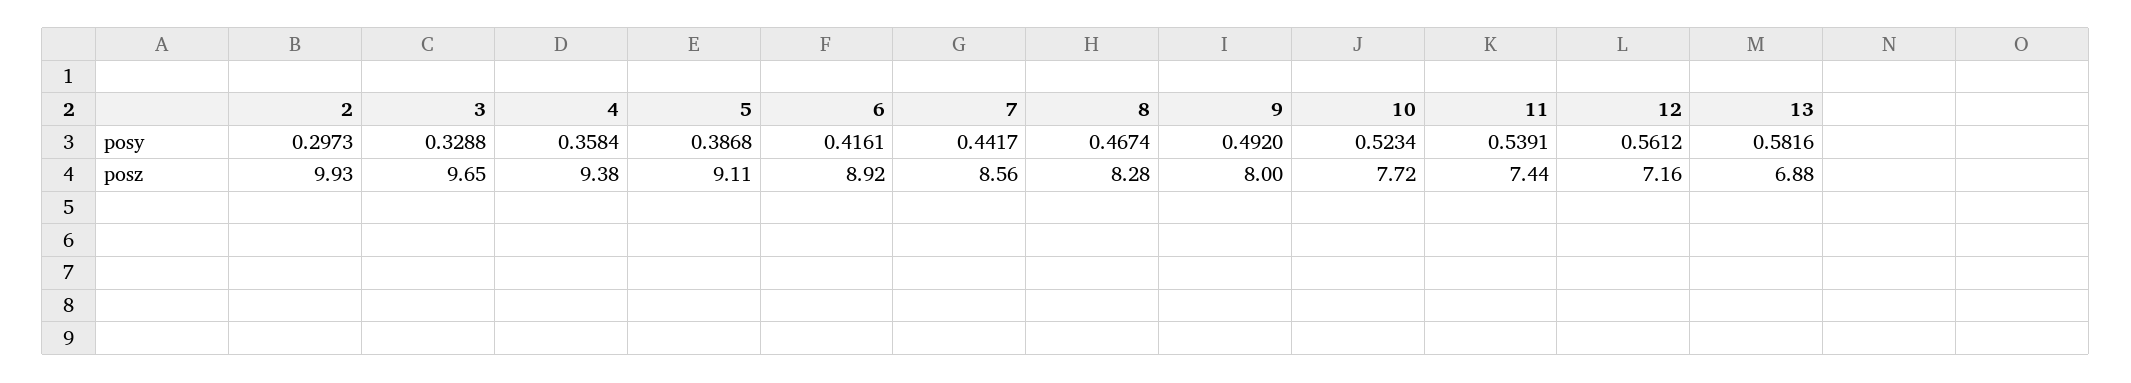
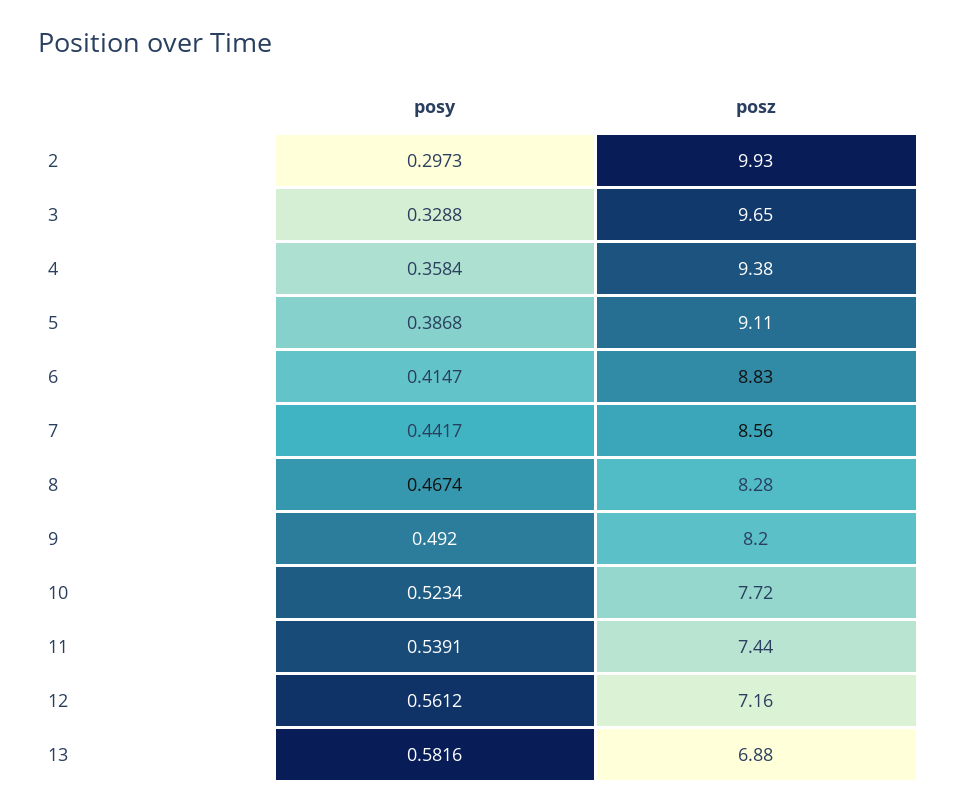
6, posy: 0.4161 -> 0.4147
6, posz: 8.92 -> 8.83
9, posz: 8 -> 8.2

